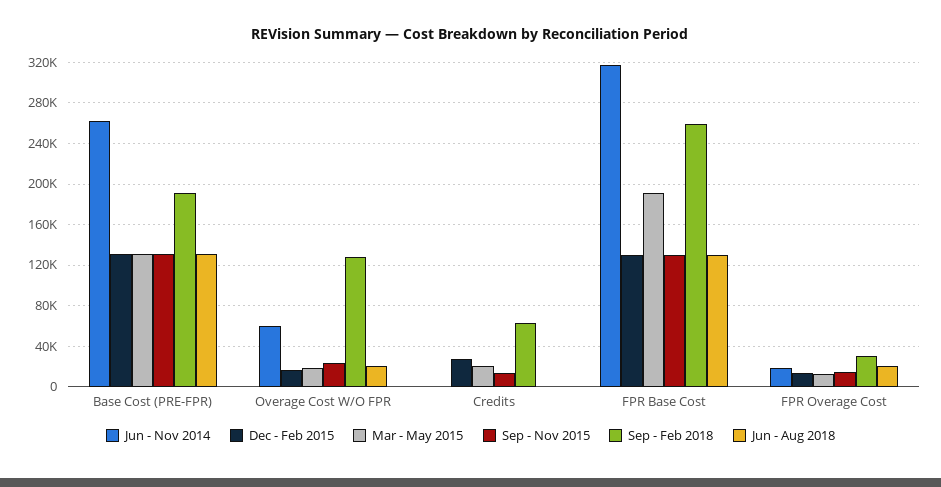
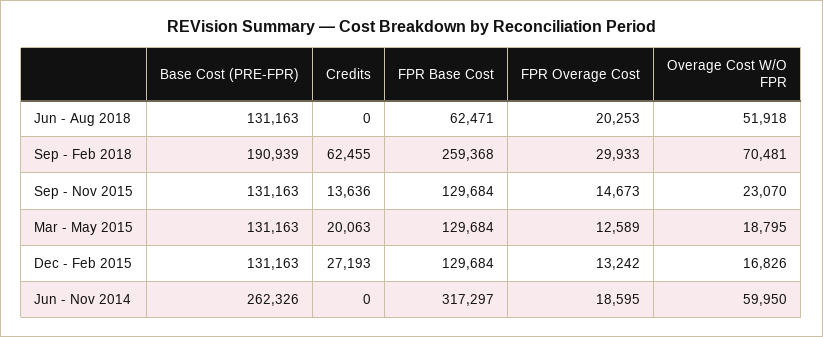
Sep - Feb 2018, Overage Cost W/O FPR: 130000 -> 70481
Jun - Aug 2018, Overage Cost W/O FPR: 20000 -> 51918
Mar - May 2015, FPR Base Cost: 190000 -> 129684
Jun - Aug 2018, FPR Base Cost: 130000 -> 62471

